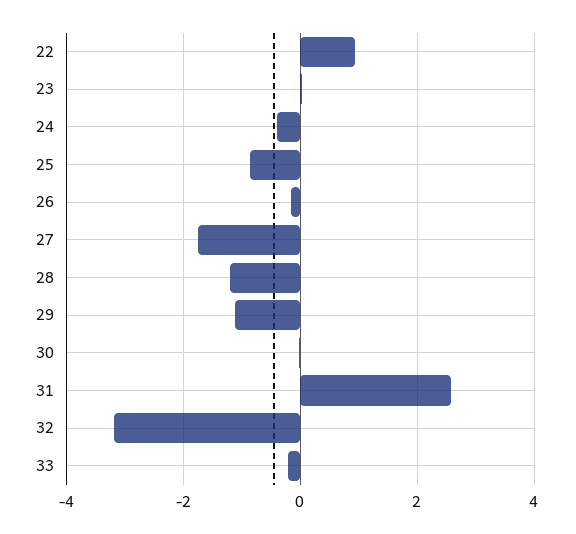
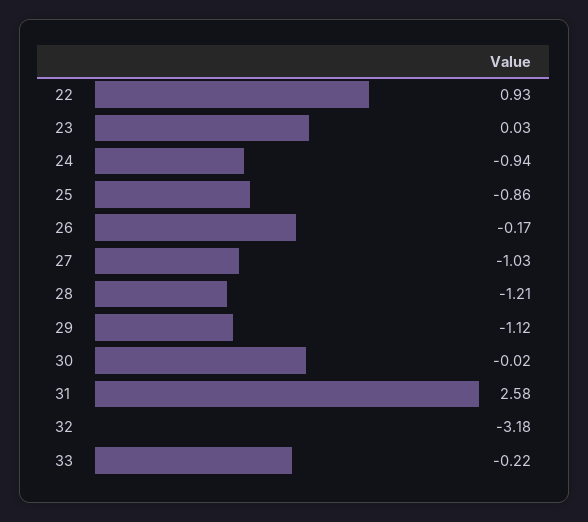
24: -0.4 -> -0.94
27: -1.8 -> -1.03

